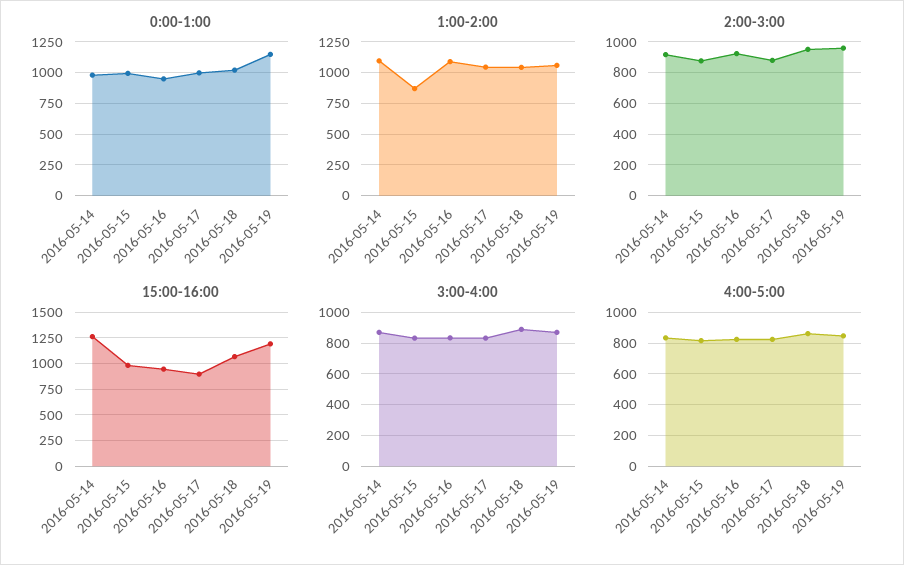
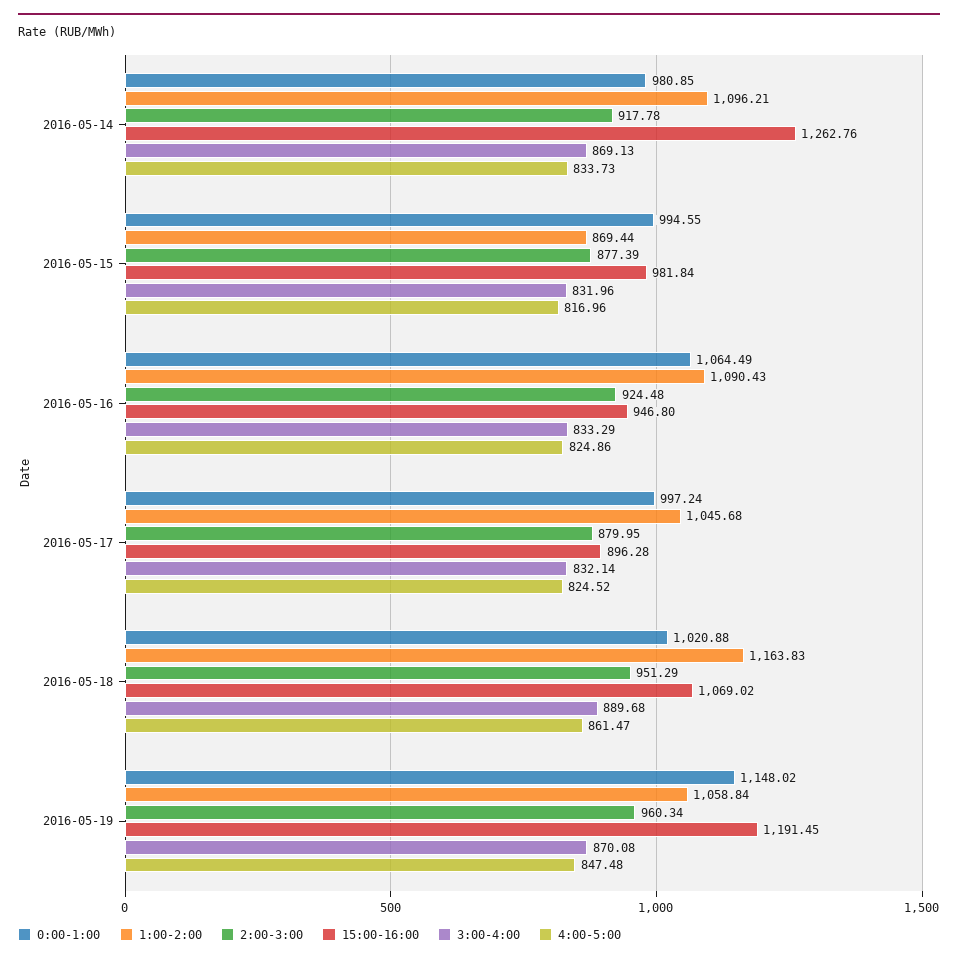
0:00-1:00, 2016-05-16: 950 -> 1064.49
1:00-2:00, 2016-05-18: 1050 -> 1163.83

